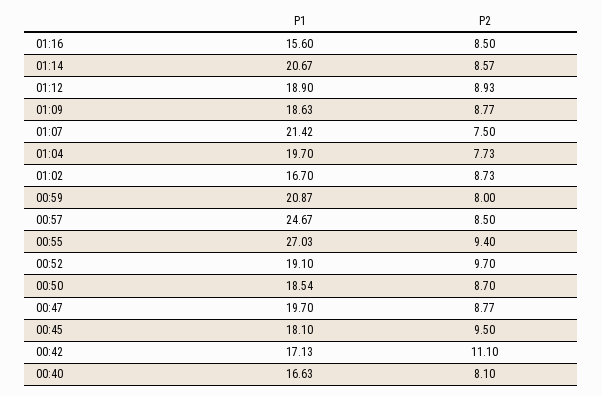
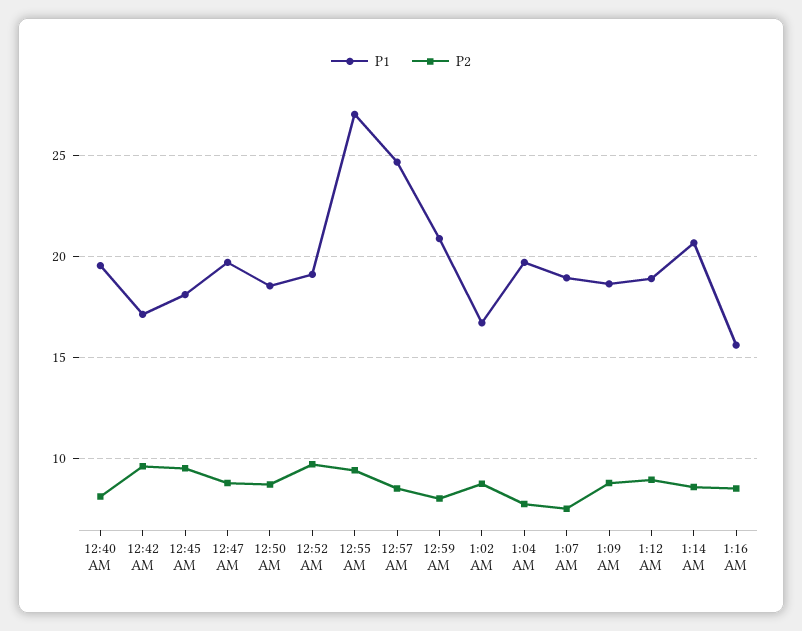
P1, 01:07: 21.42 -> 19
P2, 00:42: 11.1 -> 9.5
P1, 00:40: 16.63 -> 19.5

